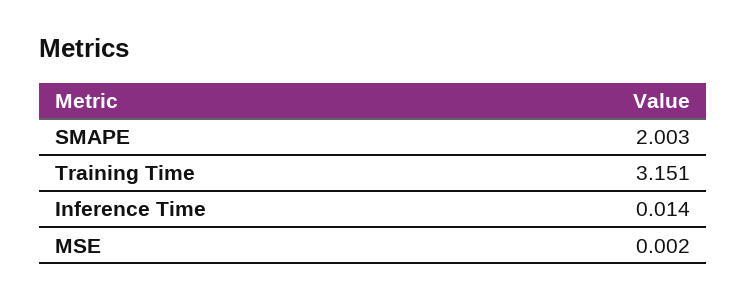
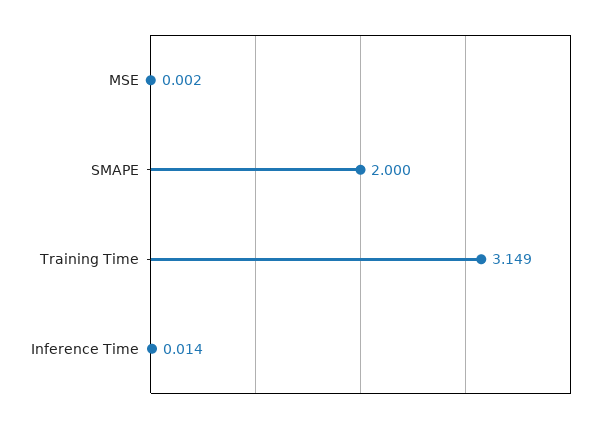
SMAPE: 2.003 -> 2
Training Time: 3.151 -> 3.149

